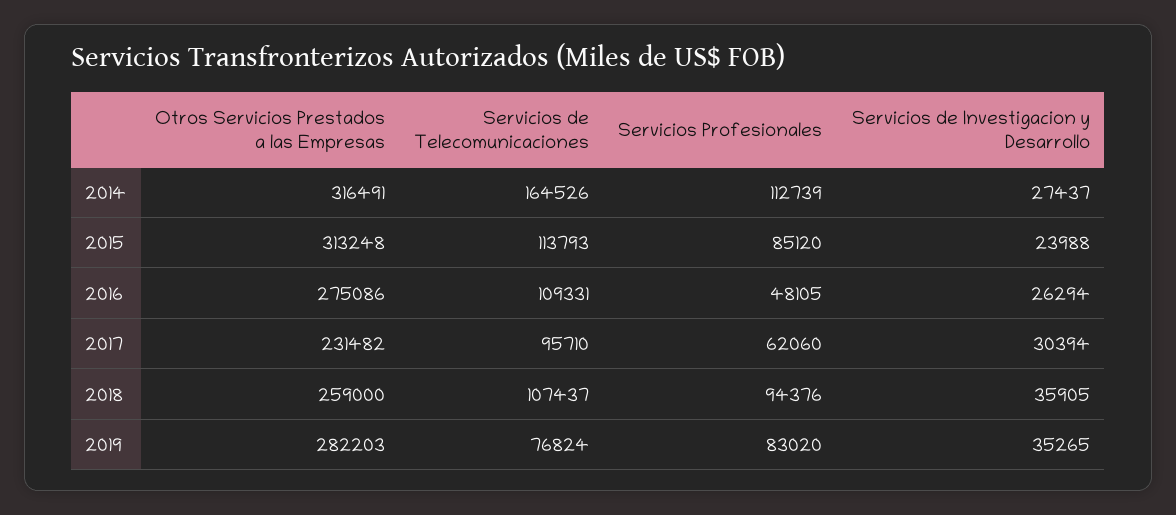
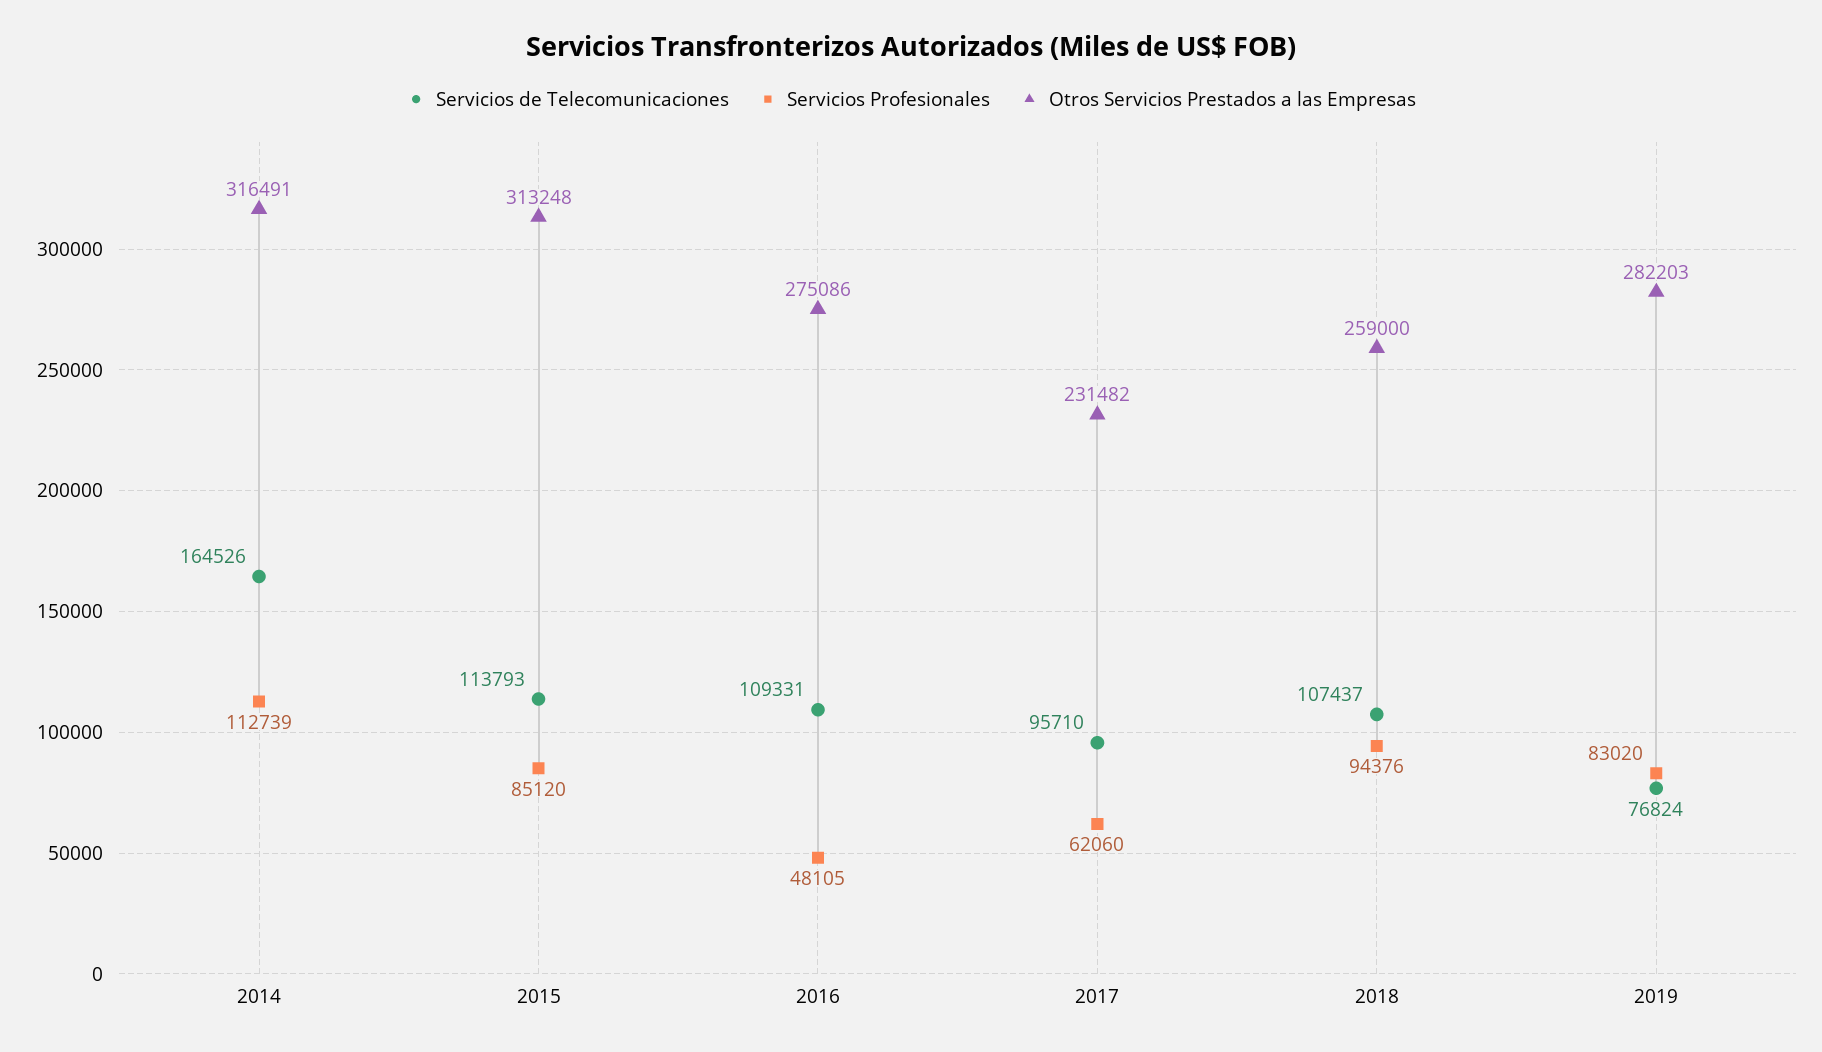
Servicios de Investigacion y Desarrollo, 2014: 27437 -> none
Servicios de Investigacion y Desarrollo, 2015: 23988 -> none
Servicios de Investigacion y Desarrollo, 2016: 26294 -> none
Servicios de Investigacion y Desarrollo, 2017: 30394 -> none
Servicios de Investigacion y Desarrollo, 2018: 35905 -> none
Servicios de Investigacion y Desarrollo, 2019: 35265 -> none

